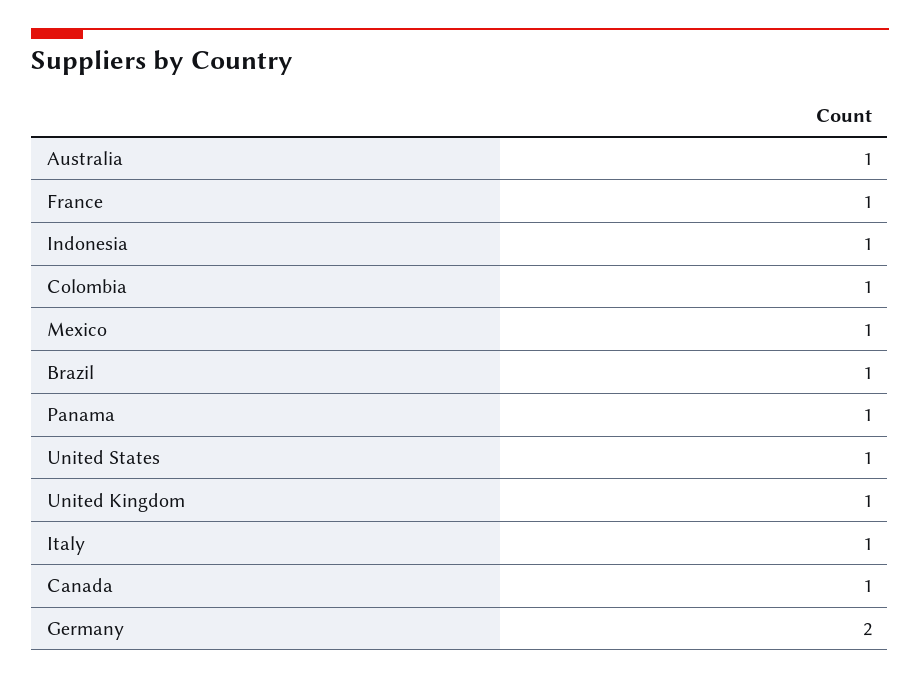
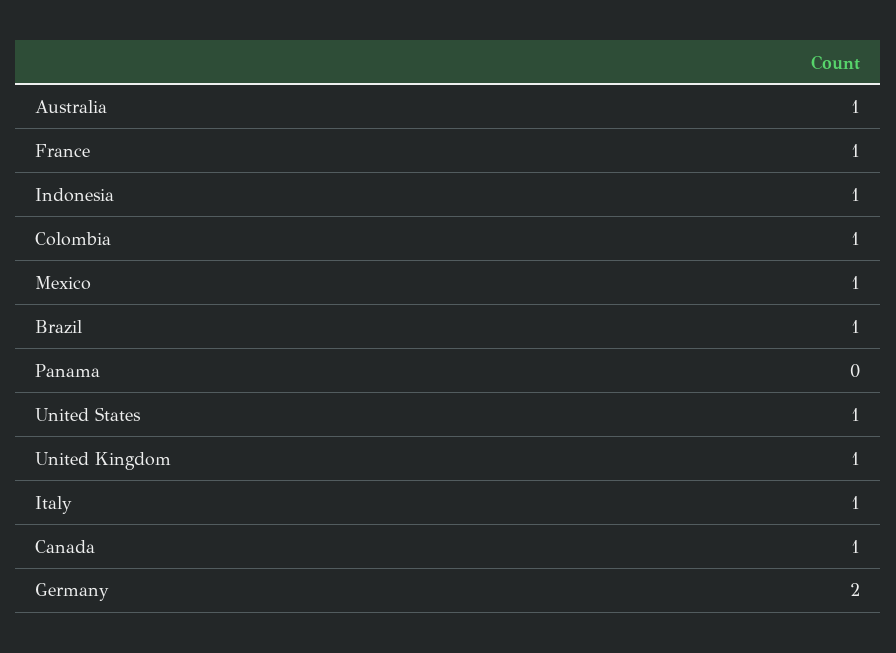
Panama: 1 -> 0

